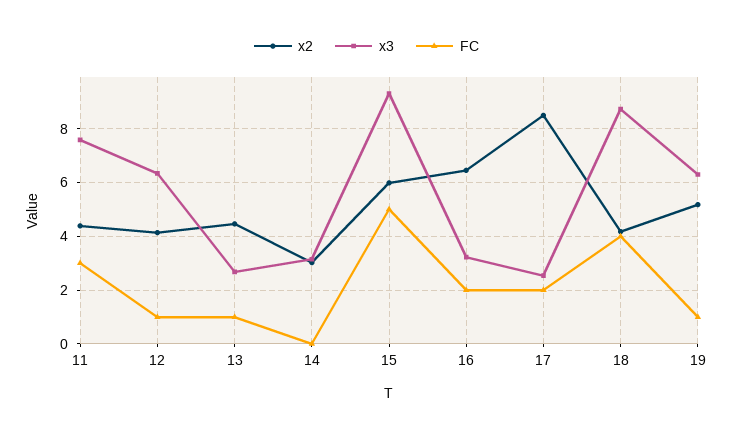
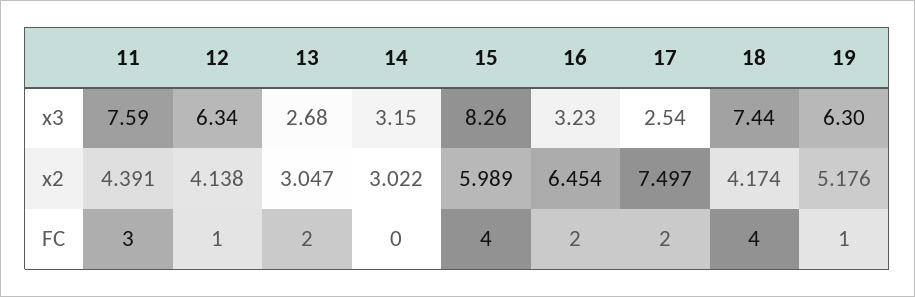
x2, 13: 4.5 -> 3.047
FC, 13: 1 -> 2
x3, 15: 9.25 -> 8.26
FC, 15: 5 -> 4
x2, 17: 8.5 -> 7.497
x3, 18: 8.75 -> 7.44

